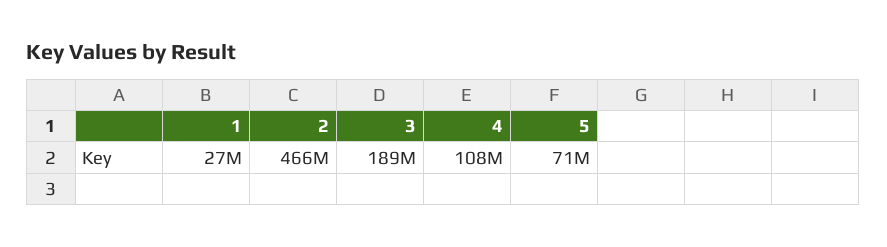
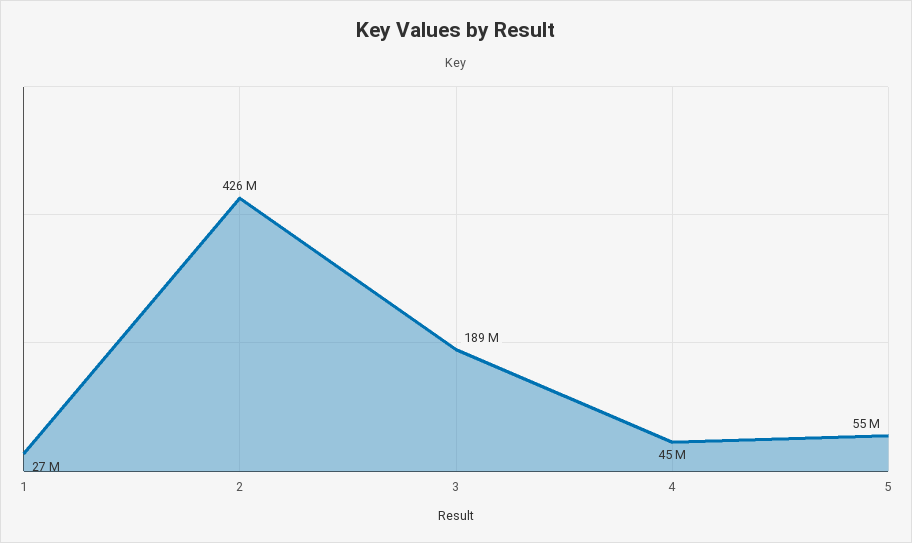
2: 466000000 -> 426000000
4: 108000000 -> 45000000
5: 71000000 -> 55000000

